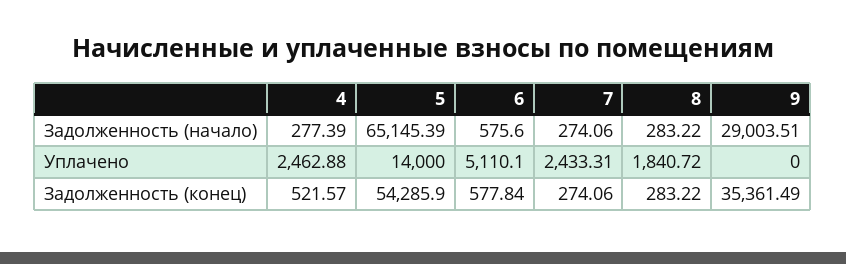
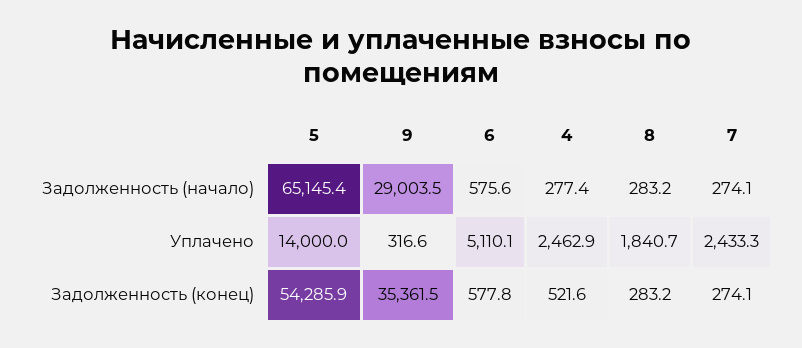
9, Уплачено: 0 -> 316.6

